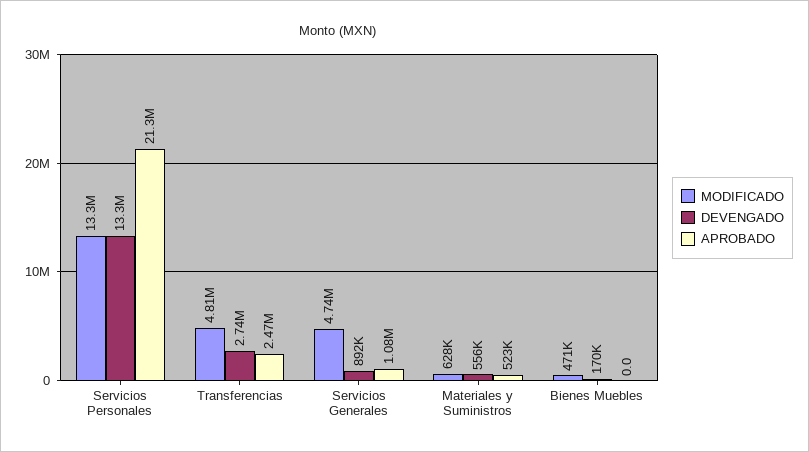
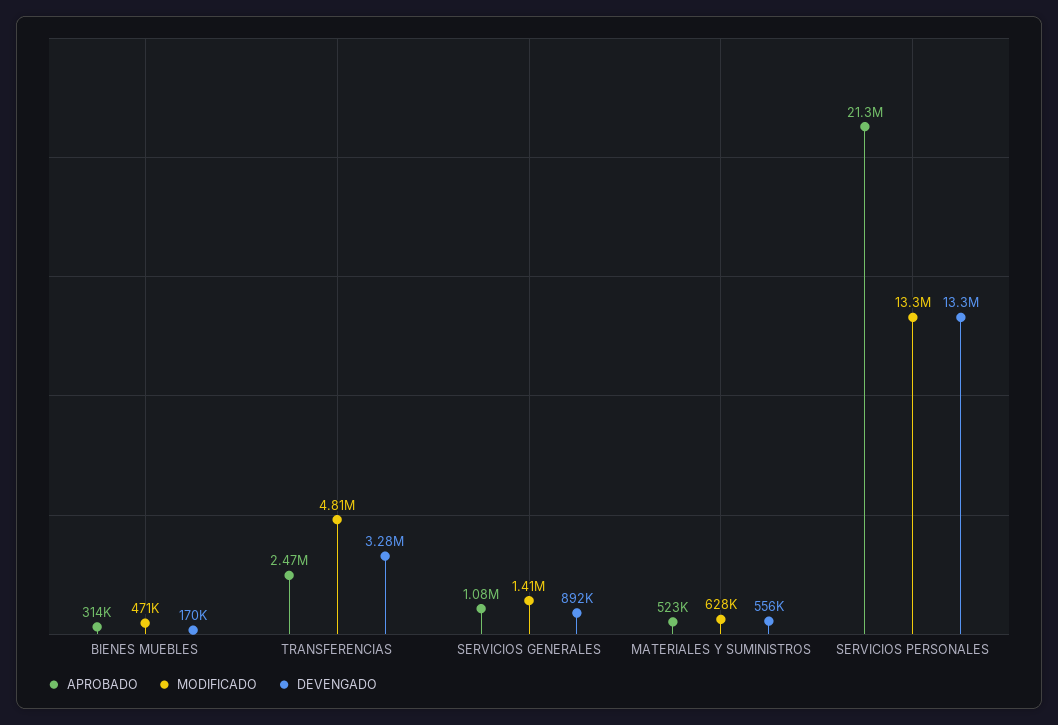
DEVENGADO, Transferencias: 2740000 -> 3280000
MODIFICADO, Servicios Generales: 4740000 -> 1410000
APROBADO, Bienes Muebles: 0 -> 314000

